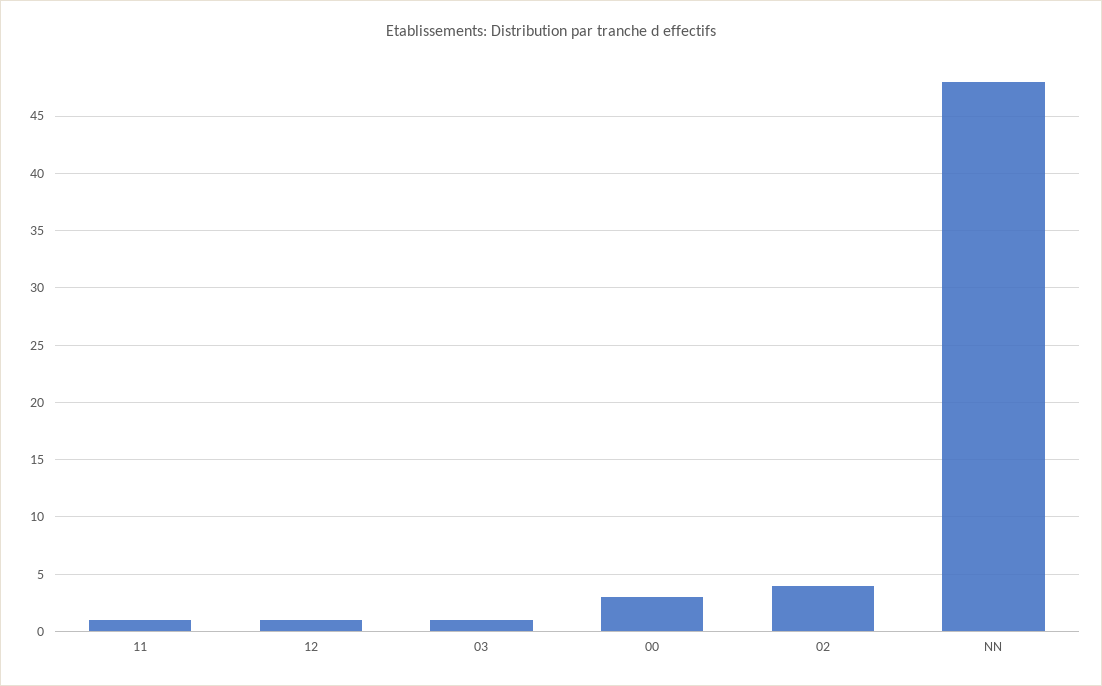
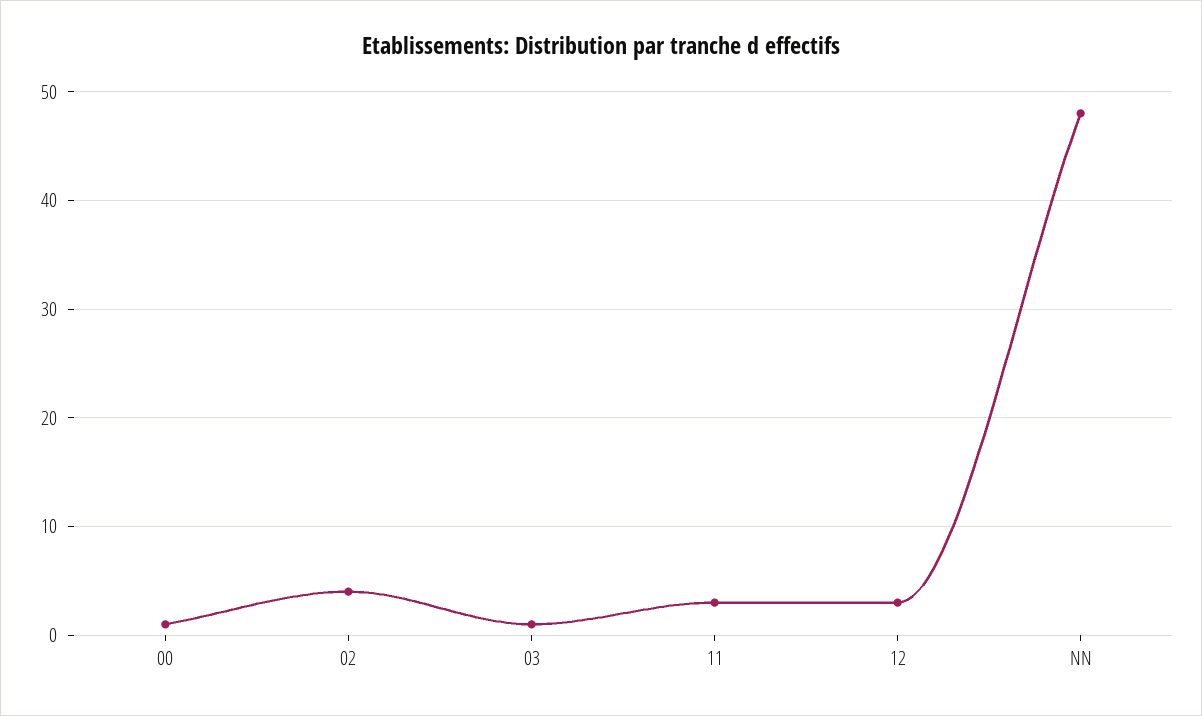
11: 1 -> 3
12: 1 -> 3
00: 3 -> 1

